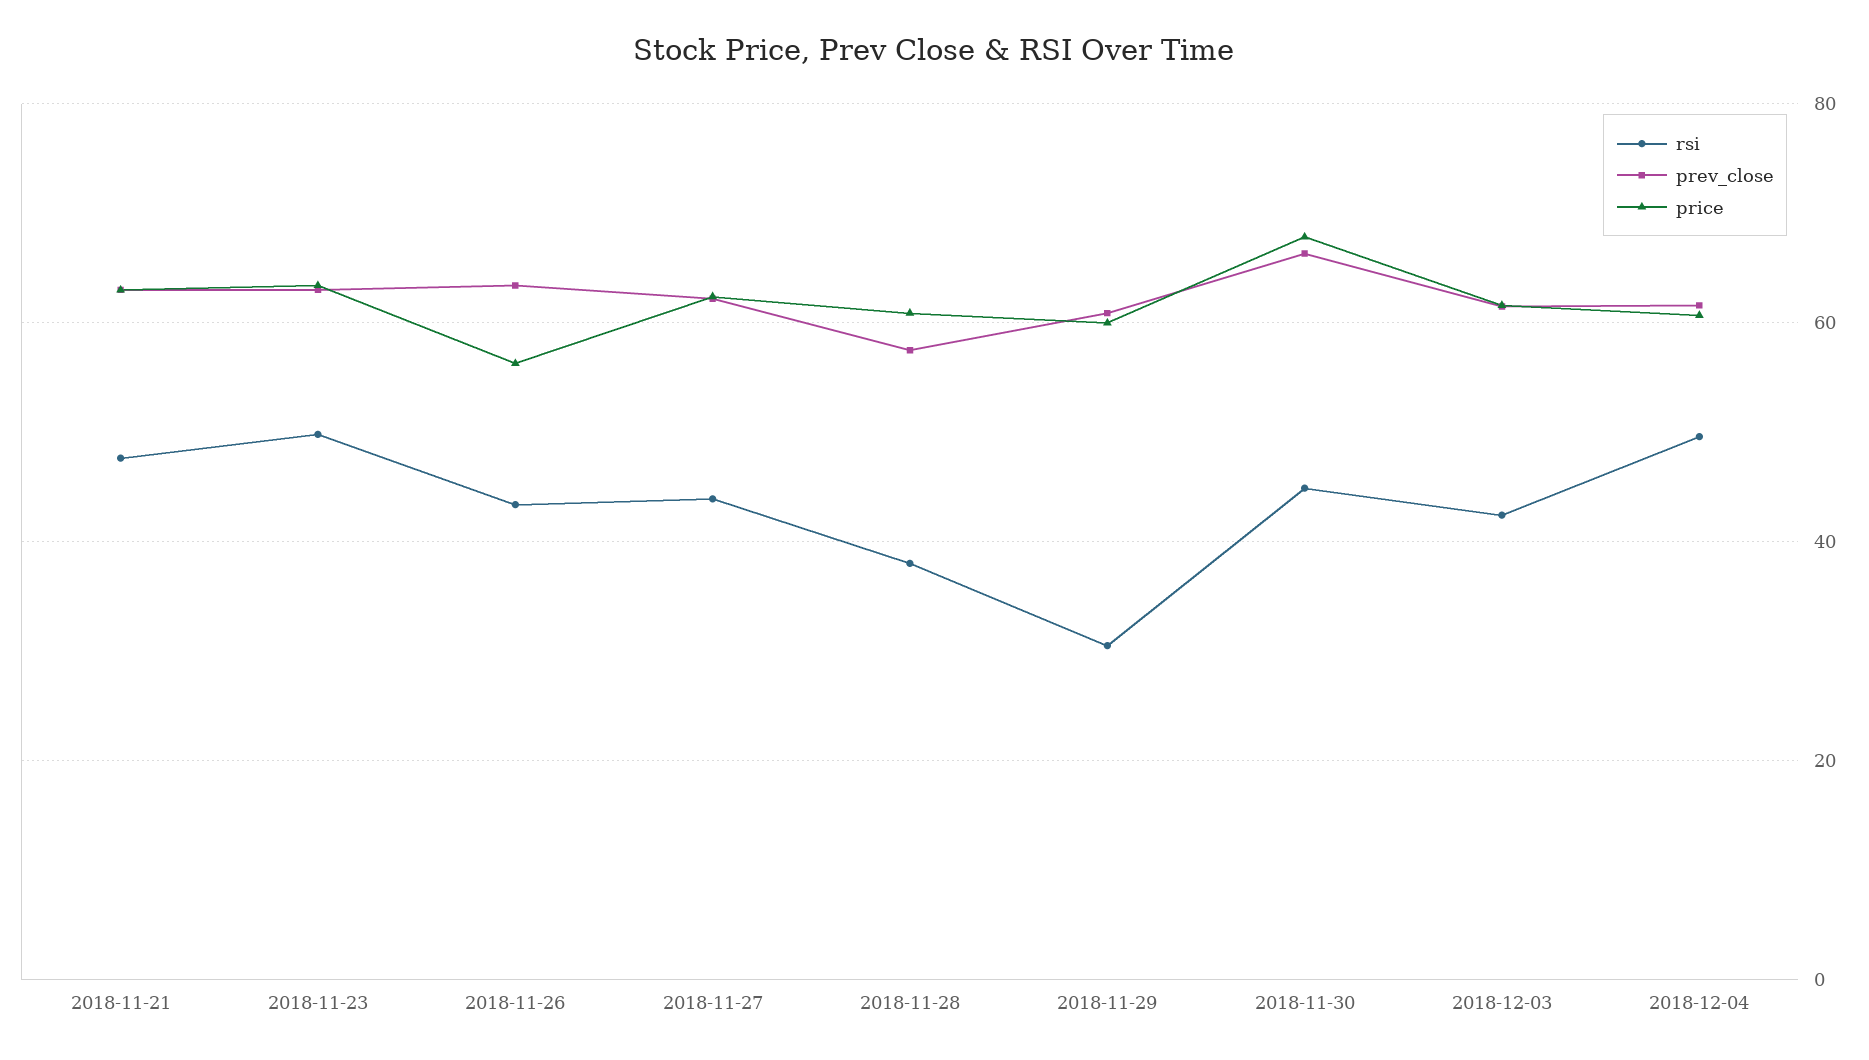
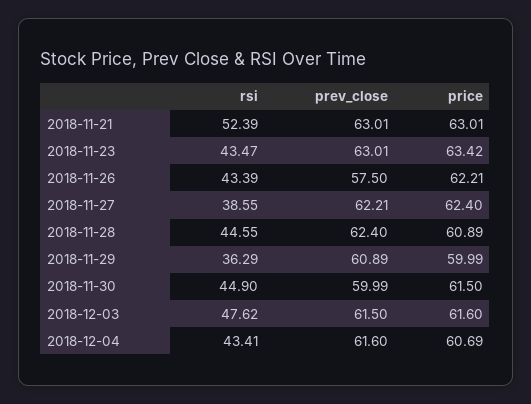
rsi, 2018-11-21: 48 -> 52.39
rsi, 2018-11-23: 50 -> 43.47
prev_close, 2018-11-26: 64 -> 57.5
price, 2018-11-26: 56 -> 62.21
rsi, 2018-11-27: 44 -> 38.55
rsi, 2018-11-28: 38 -> 44.55
prev_close, 2018-11-28: 58 -> 62.4
rsi, 2018-11-29: 30 -> 36.29
prev_close, 2018-11-30: 66 -> 59.99
price, 2018-11-30: 68 -> 61.5
rsi, 2018-12-03: 42 -> 47.62
rsi, 2018-12-04: 50 -> 43.41

